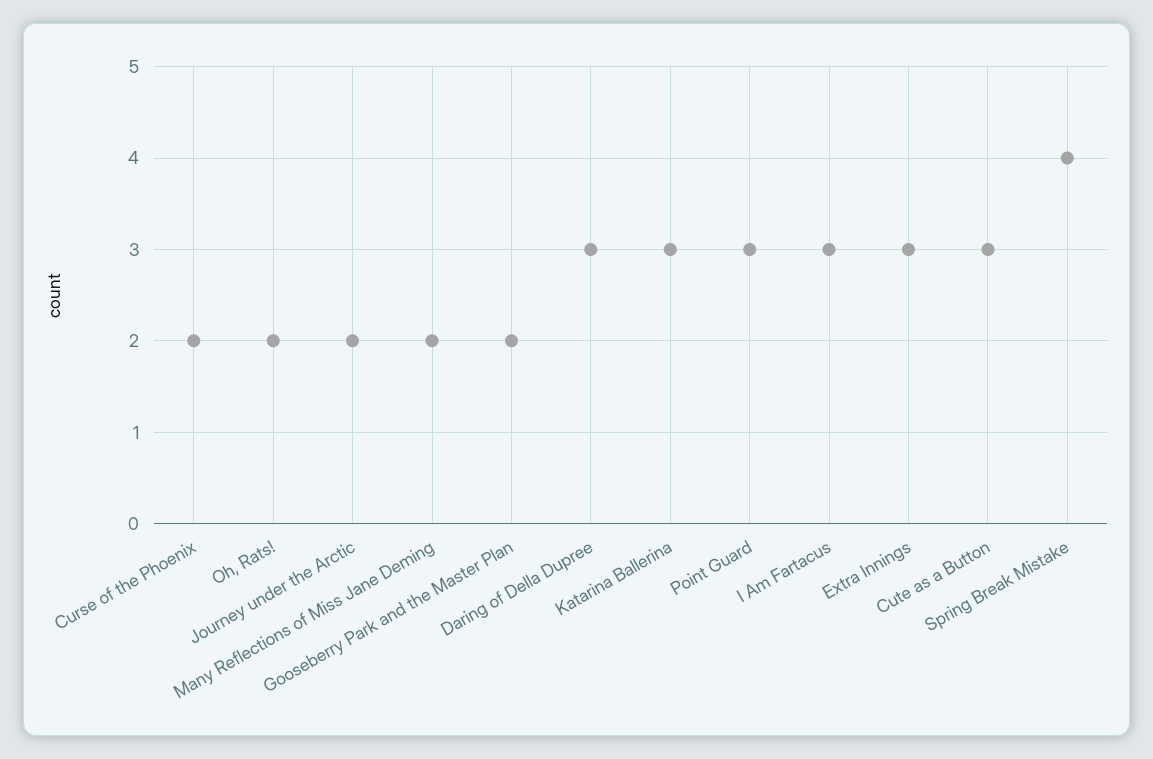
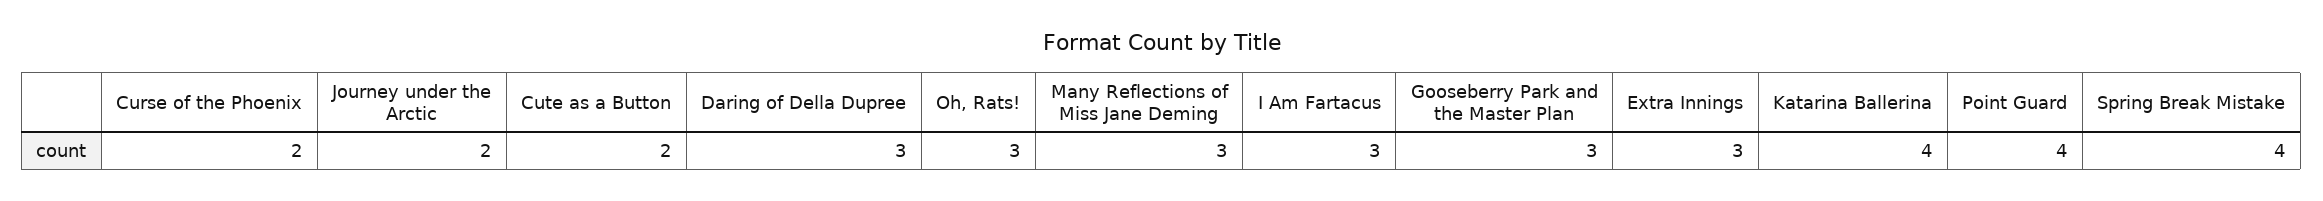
Oh, Rats!: 2 -> 3
Many Reflections of Miss Jane Deming: 2 -> 3
Gooseberry Park and the Master Plan: 2 -> 3
Katarina Ballerina: 3 -> 4
Point Guard: 3 -> 4
Cute as a Button: 3 -> 2

